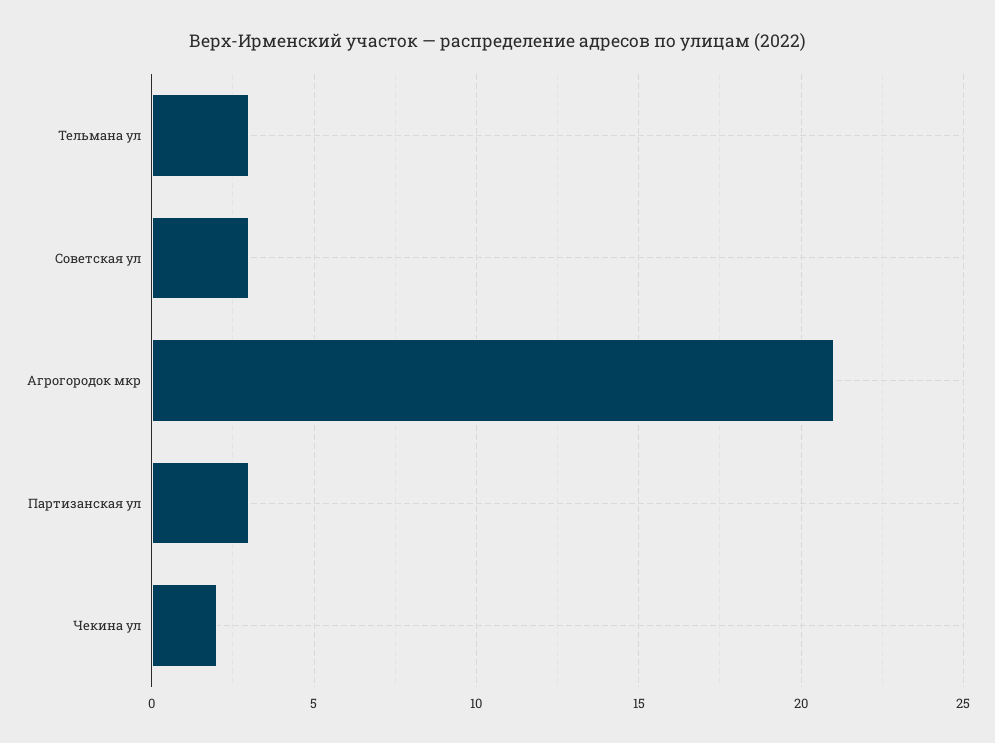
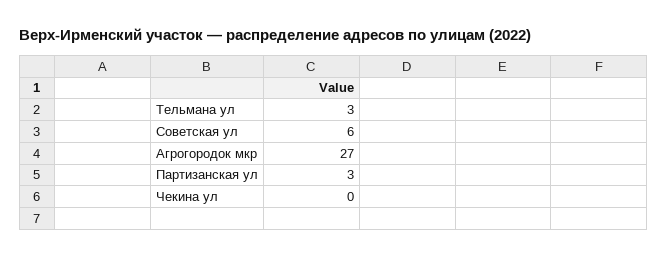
Советская ул: 3 -> 6
Агрогородок мкр: 21 -> 27
Чекина ул: 2 -> 0

